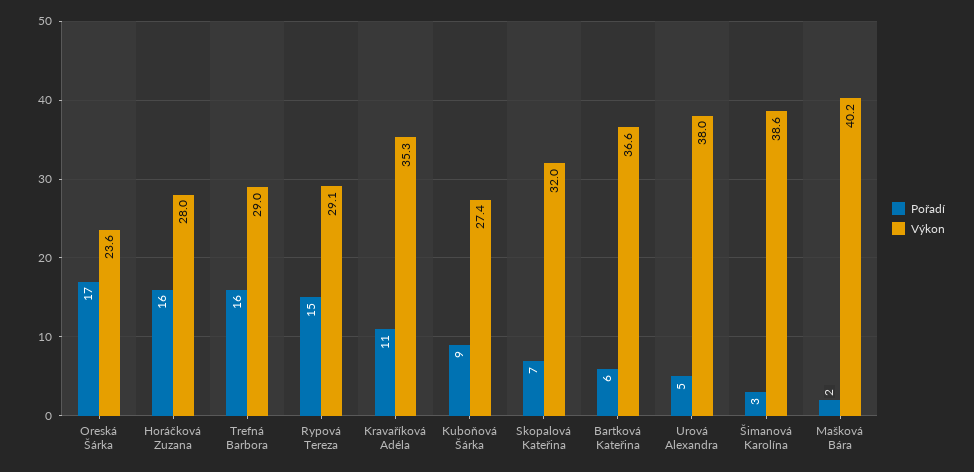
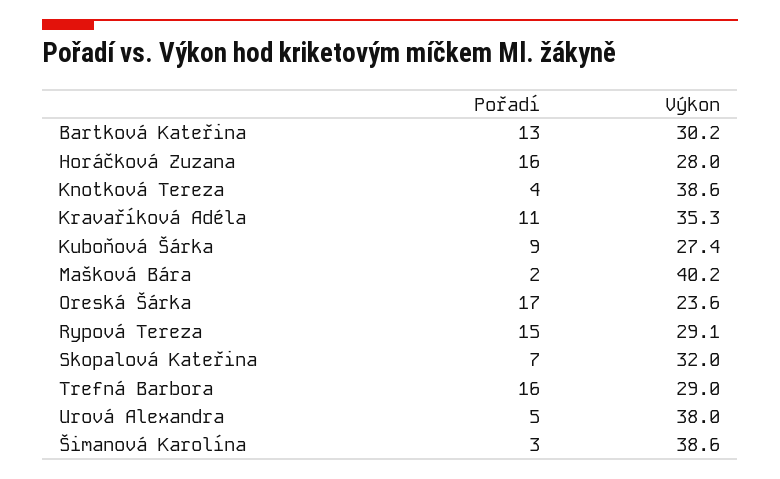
Pořadí, Bartková Kateřina: 6 -> 13
Výkon, Bartková Kateřina: 36.6 -> 30.2
Pořadí, Knotková Tereza: none -> 4
Výkon, Knotková Tereza: none -> 38.6

